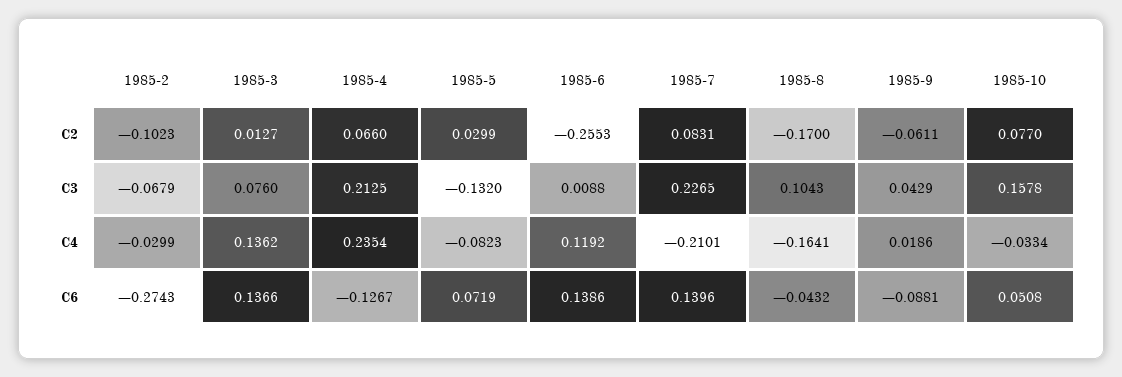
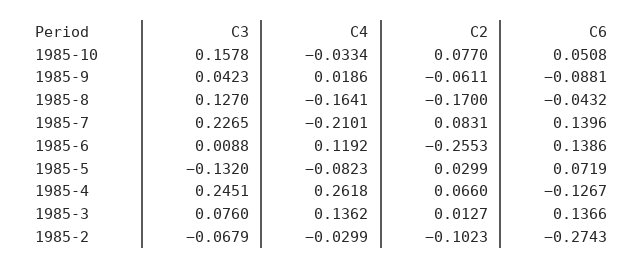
1985-4, C3: 0.2125 -> 0.2451
1985-8, C3: 0.1043 -> 0.127
1985-9, C3: 0.0429 -> 0.0423
1985-4, C4: 0.2354 -> 0.2618

